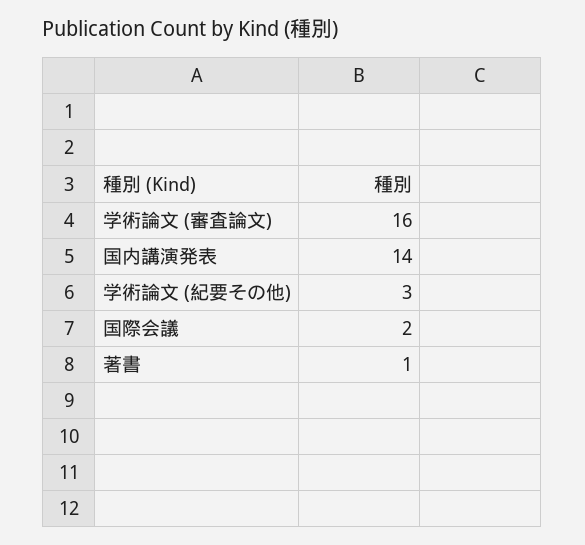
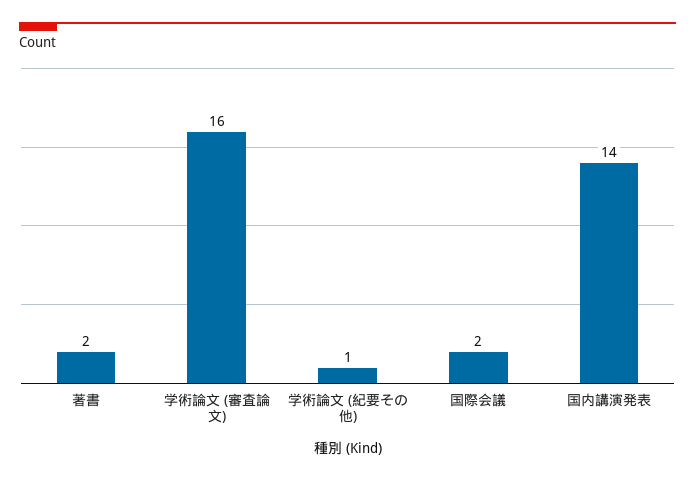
学術論文 (紀要その他): 3 -> 1
著書: 1 -> 2

